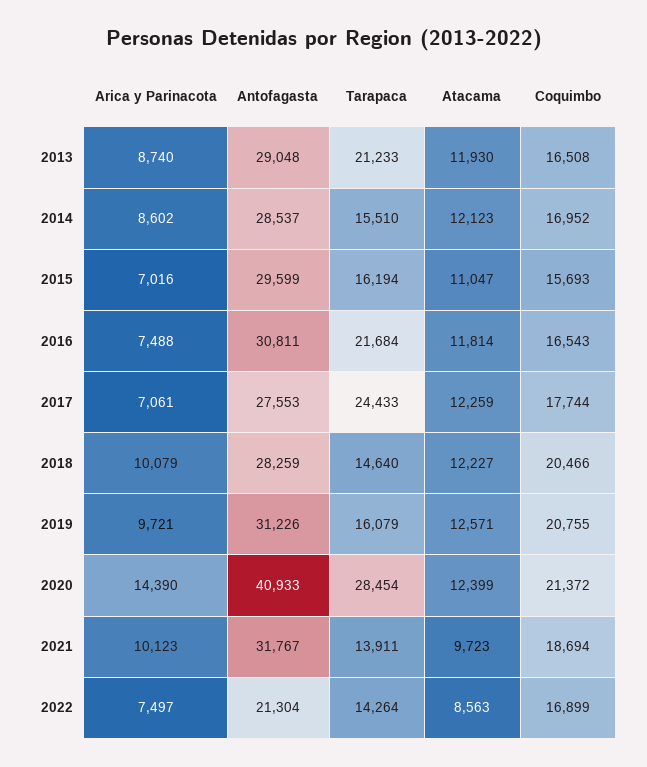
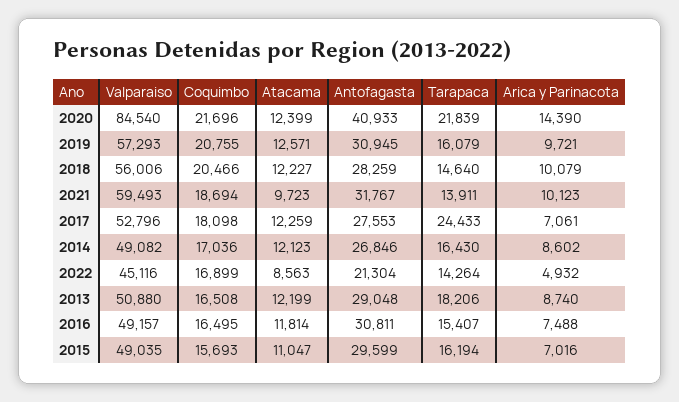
Tarapaca, 2013: 21233 -> 18206
Atacama, 2013: 11930 -> 12199
Antofagasta, 2014: 28537 -> 26846
Tarapaca, 2014: 15510 -> 16430
Coquimbo, 2014: 16952 -> 17036
Tarapaca, 2016: 21684 -> 15407
Coquimbo, 2016: 16543 -> 16495
Coquimbo, 2017: 17744 -> 18098
Antofagasta, 2019: 31226 -> 30945
Tarapaca, 2020: 28454 -> 21839
Coquimbo, 2020: 21372 -> 21696
Arica y Parinacota, 2022: 7497 -> 4932
Valparaiso, 2020: none -> 84540
Valparaiso, 2019: none -> 57293
Valparaiso, 2018: none -> 56006
Valparaiso, 2021: none -> 59493
Valparaiso, 2017: none -> 52796
Valparaiso, 2014: none -> 49082
Valparaiso, 2022: none -> 45116
Valparaiso, 2013: none -> 50880
Valparaiso, 2016: none -> 49157
Valparaiso, 2015: none -> 49035

